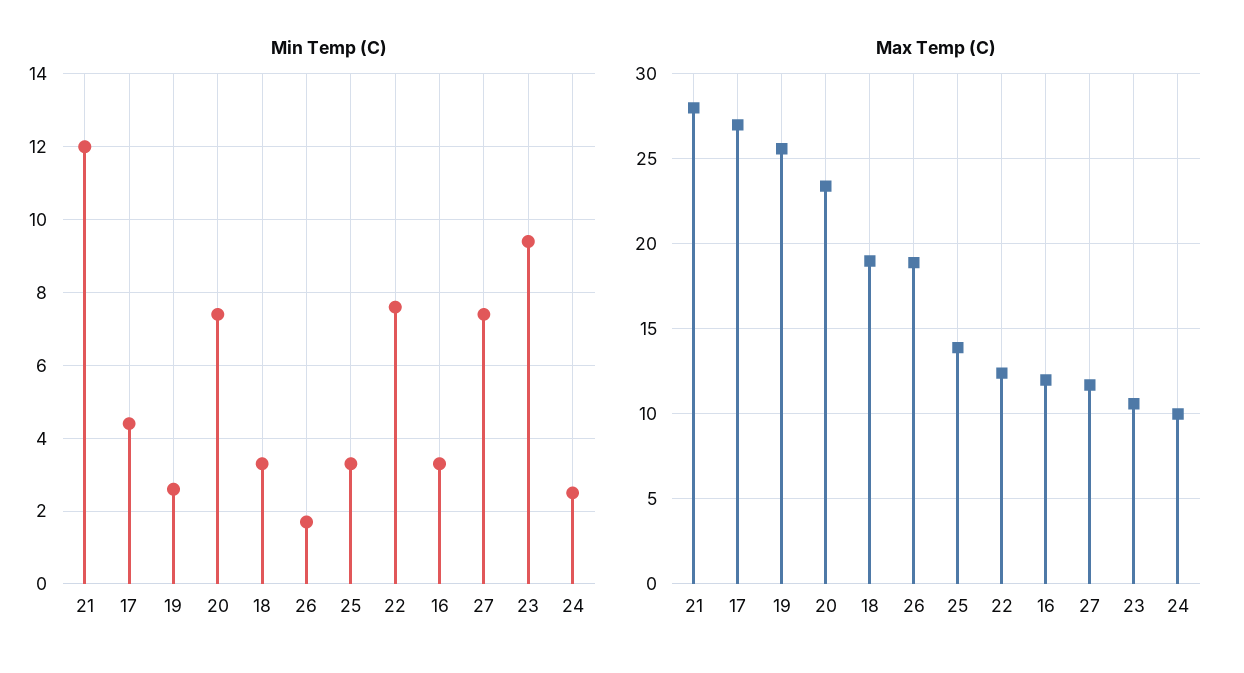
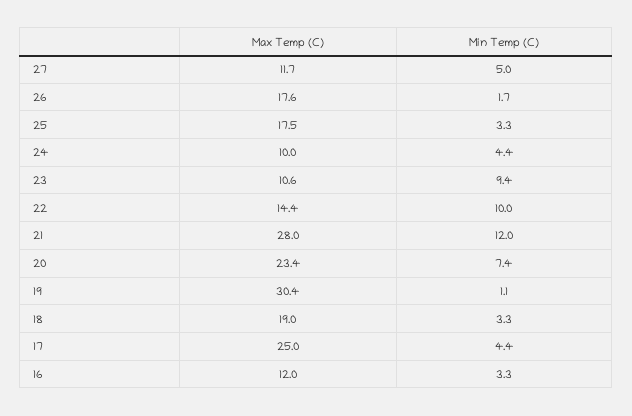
Min Temp (C), 19: 2.5 -> 1.1
Min Temp (C), 22: 7.5 -> 10
Min Temp (C), 27: 7.5 -> 5
Min Temp (C), 24: 2.5 -> 4.4
Max Temp (C), 17: 27 -> 25
Max Temp (C), 19: 25.5 -> 30.4
Max Temp (C), 26: 19 -> 17.6
Max Temp (C), 25: 14 -> 17.5
Max Temp (C), 22: 12.5 -> 14.4

